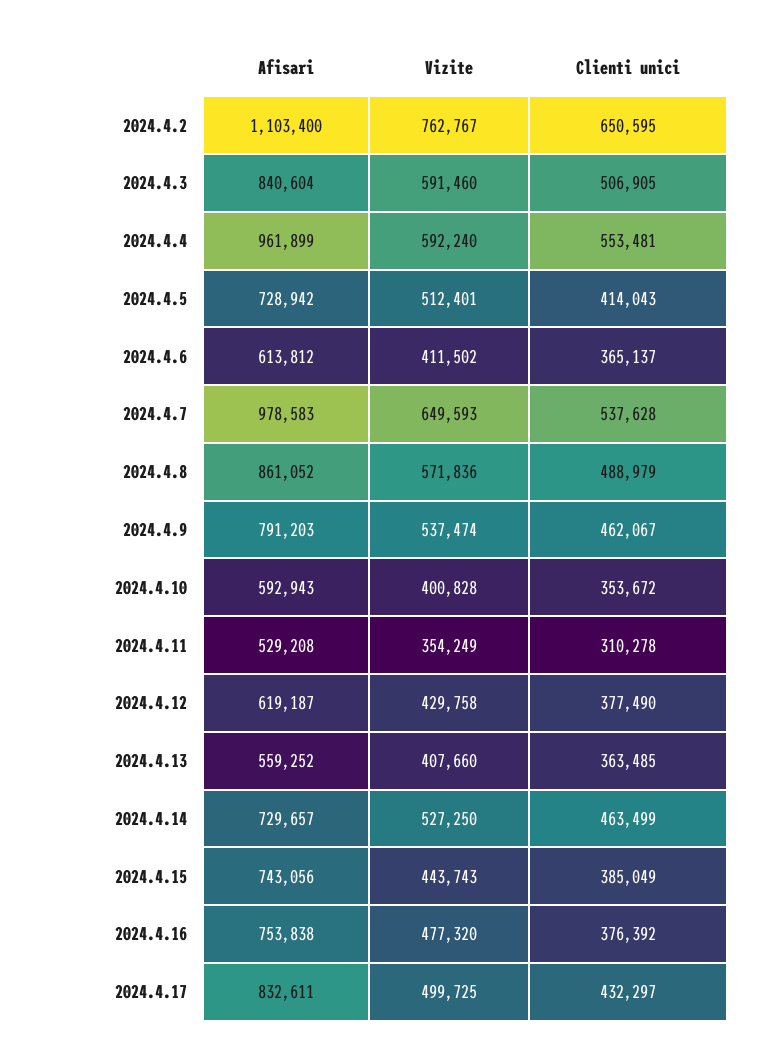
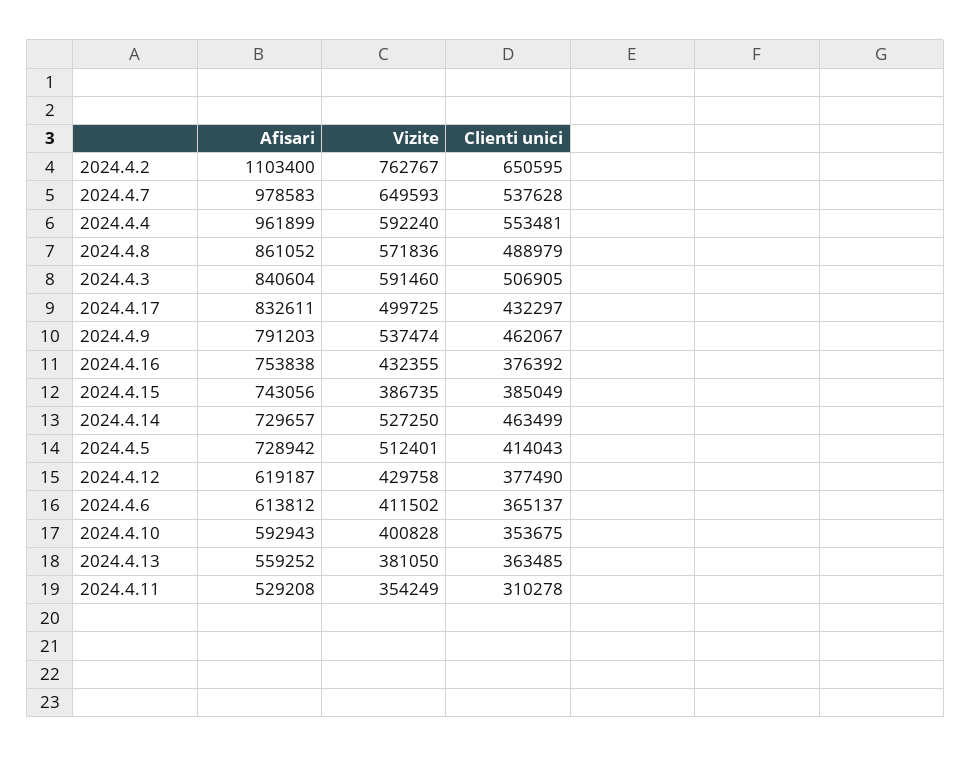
Clienti unici, 2024.4.10: 353672 -> 353675
Vizite, 2024.4.13: 407660 -> 381050
Vizite, 2024.4.15: 443743 -> 386735
Vizite, 2024.4.16: 477320 -> 432355

